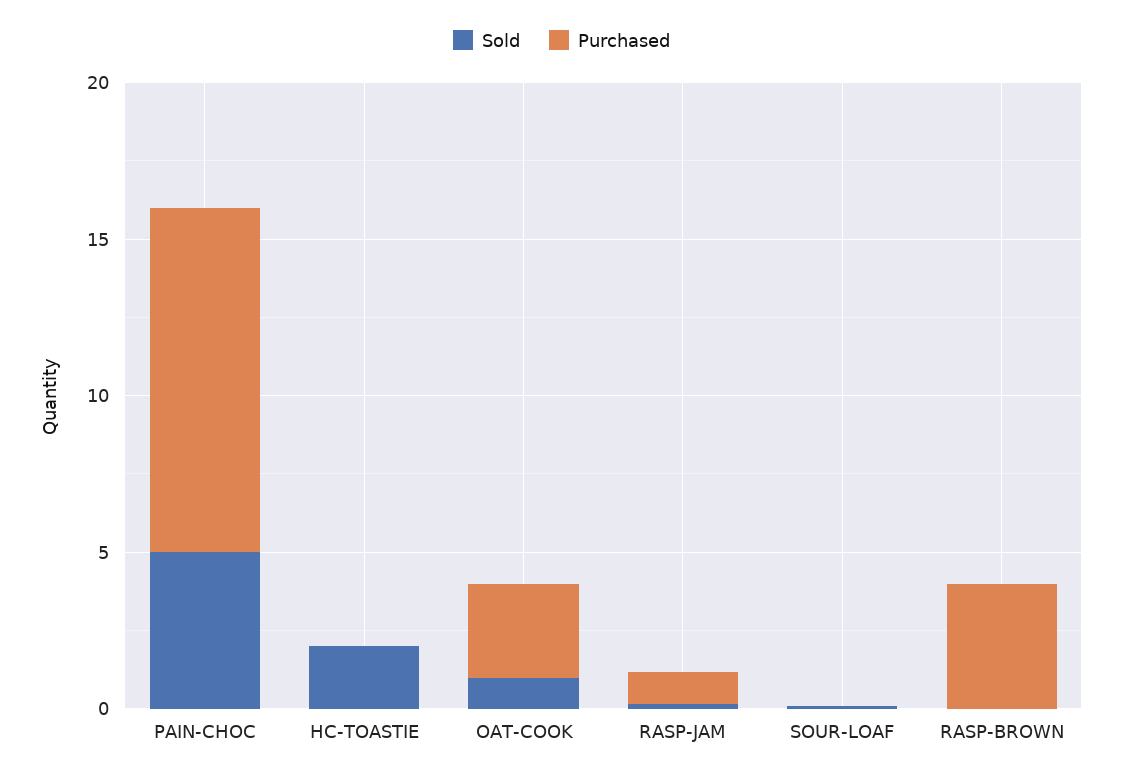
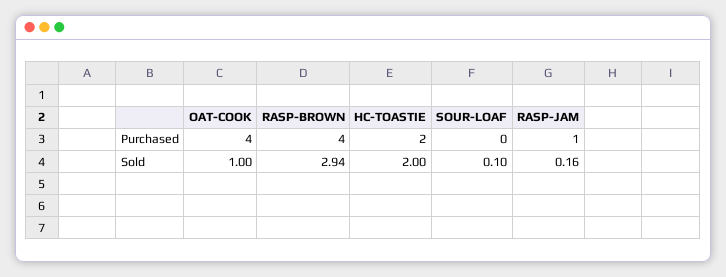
Sold, PAIN-CHOC: 5 -> none
Purchased, PAIN-CHOC: 11 -> none
Purchased, HC-TOASTIE: 0 -> 2
Purchased, OAT-COOK: 3 -> 4
Sold, RASP-BROWN: 0 -> 2.94

